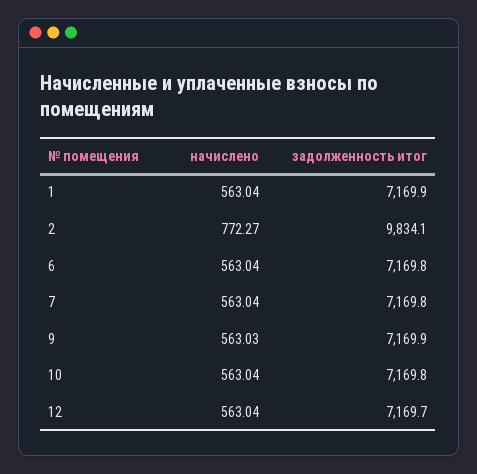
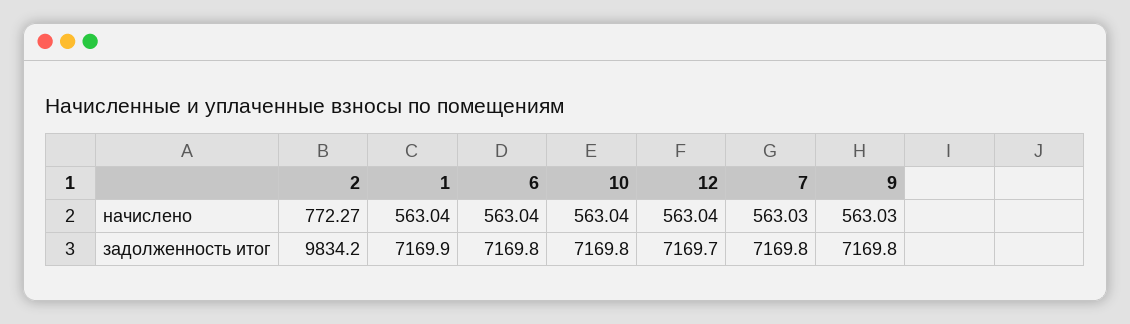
задолженность итог, 2: 9834.1 -> 9834.2
начислено, 7: 563.04 -> 563.03
задолженность итог, 9: 7169.9 -> 7169.8

